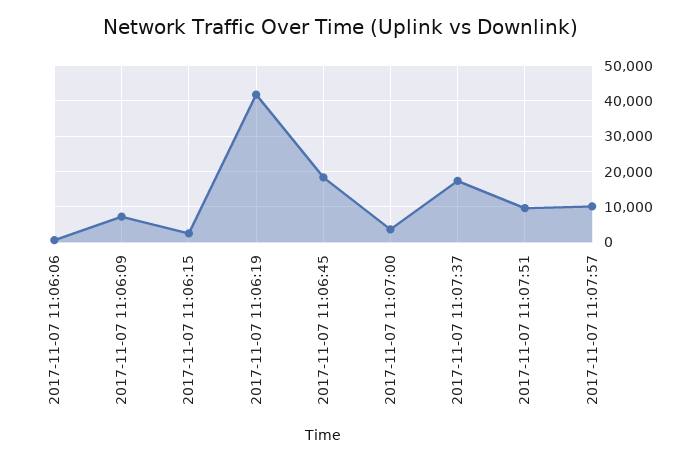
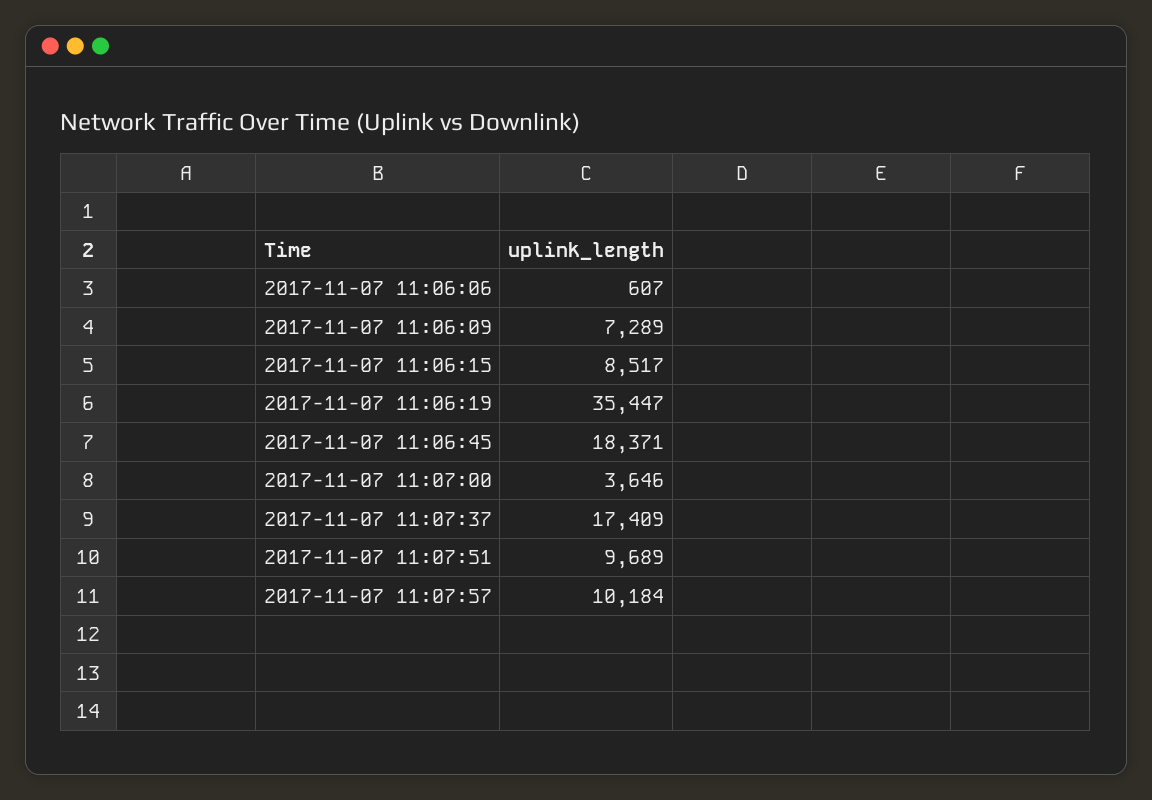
2017-11-07 11:06:15: 2000 -> 8517
2017-11-07 11:06:19: 42000 -> 35447

